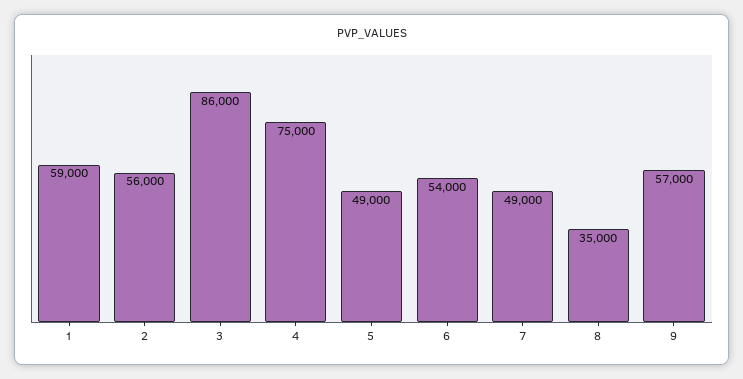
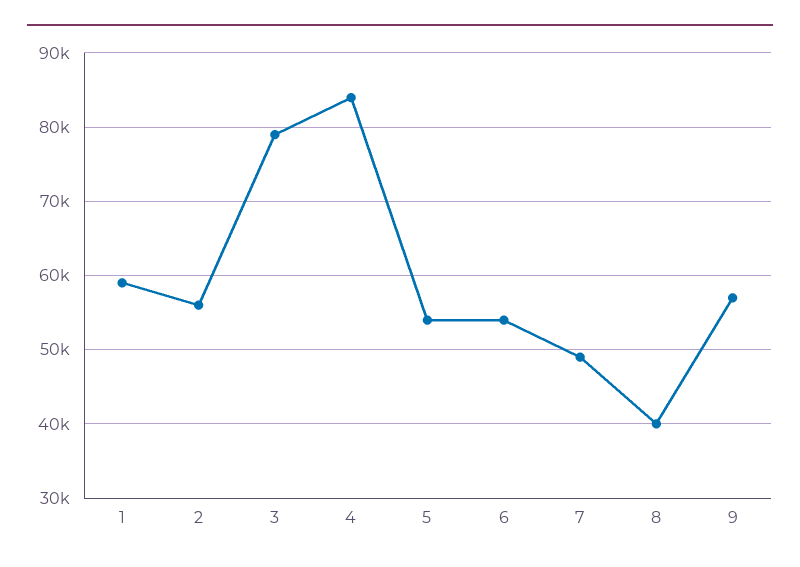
3: 86000 -> 79000
4: 75000 -> 84000
5: 49000 -> 54000
8: 35000 -> 40000

